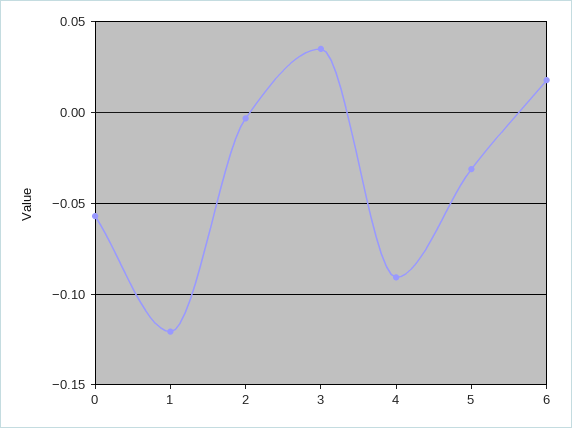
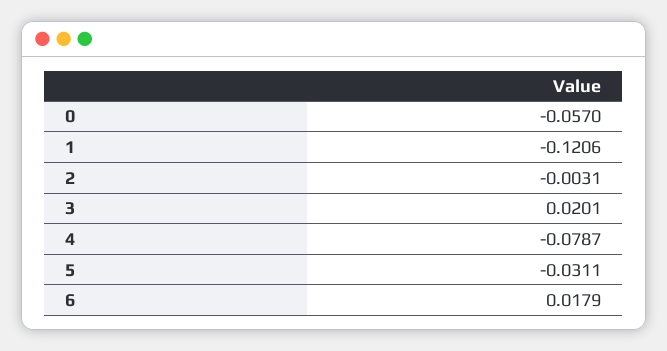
3: 0.035 -> 0.0201
4: -0.09 -> -0.0787

